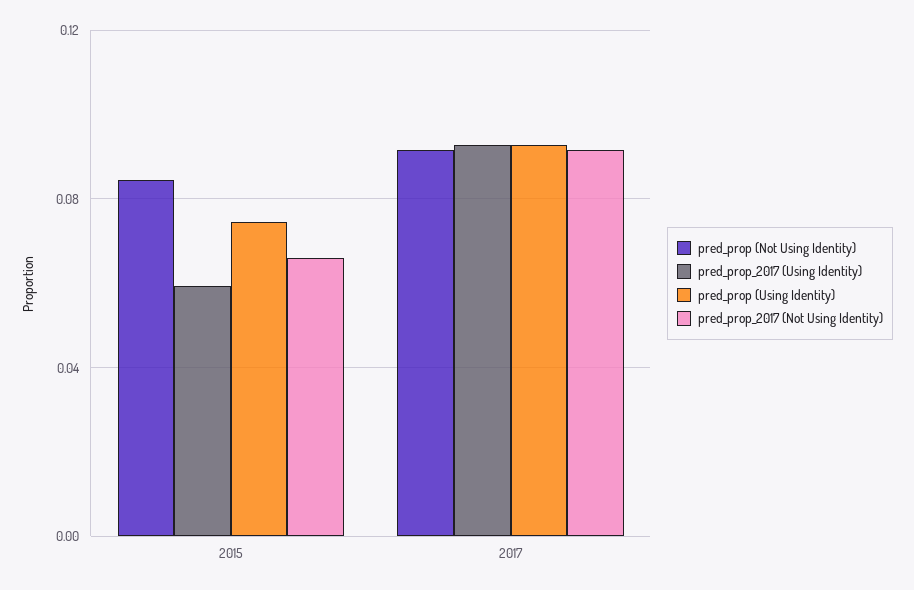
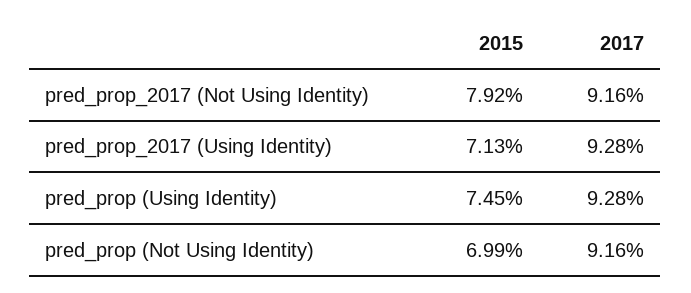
pred_prop (Not Using Identity), 2015: 0.085 -> 0.0699
pred_prop_2017 (Using Identity), 2015: 0.06 -> 0.0713
pred_prop_2017 (Not Using Identity), 2015: 0.065 -> 0.0792

